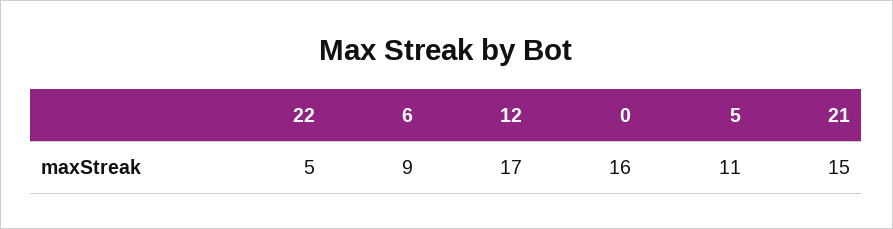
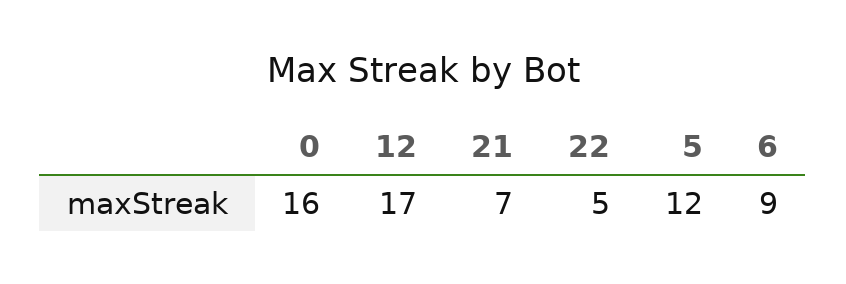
5: 11 -> 12
21: 15 -> 7

